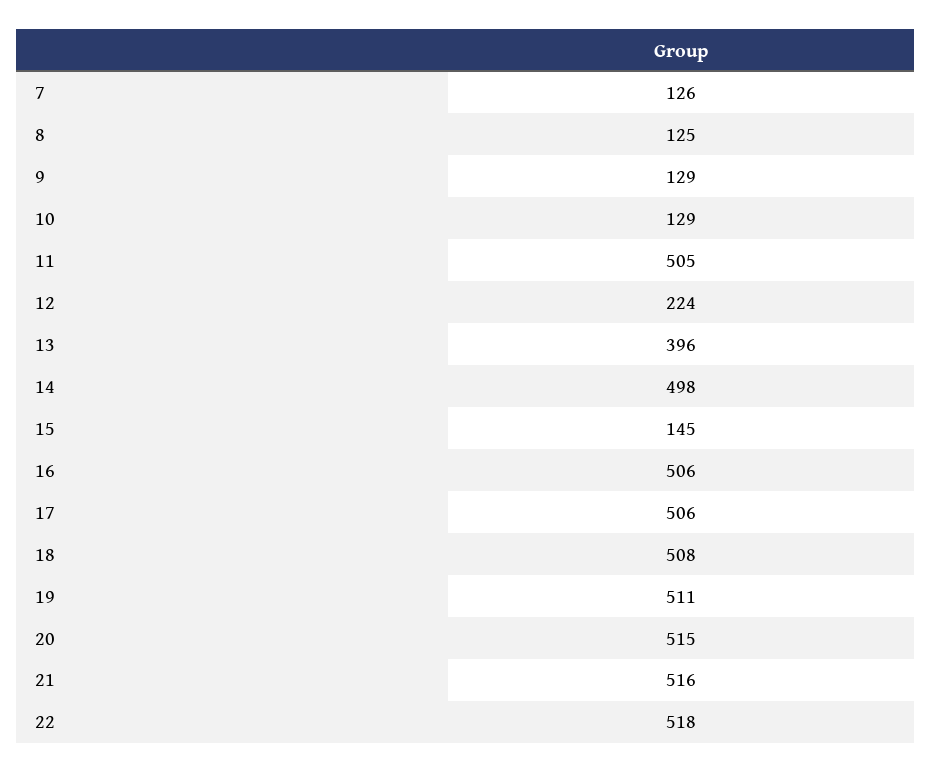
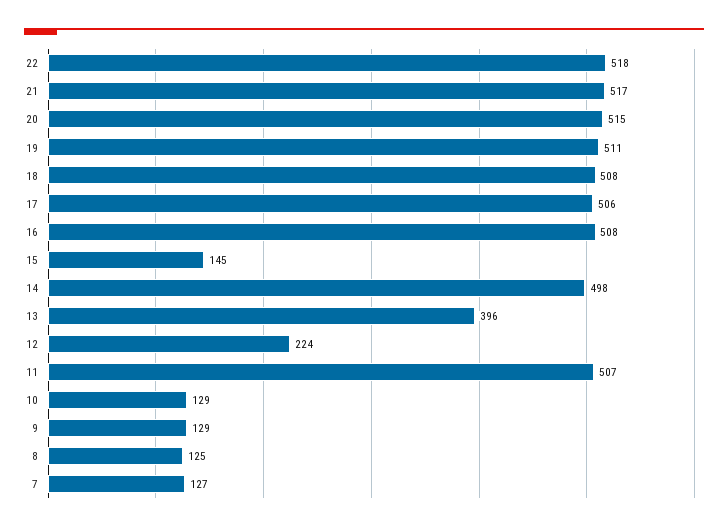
7: 126 -> 127
11: 505 -> 507
16: 506 -> 508
21: 516 -> 517

